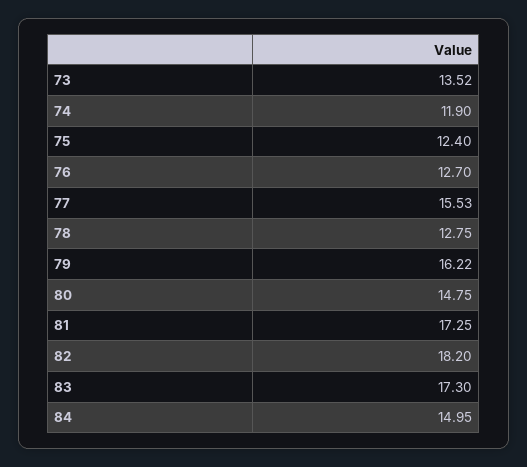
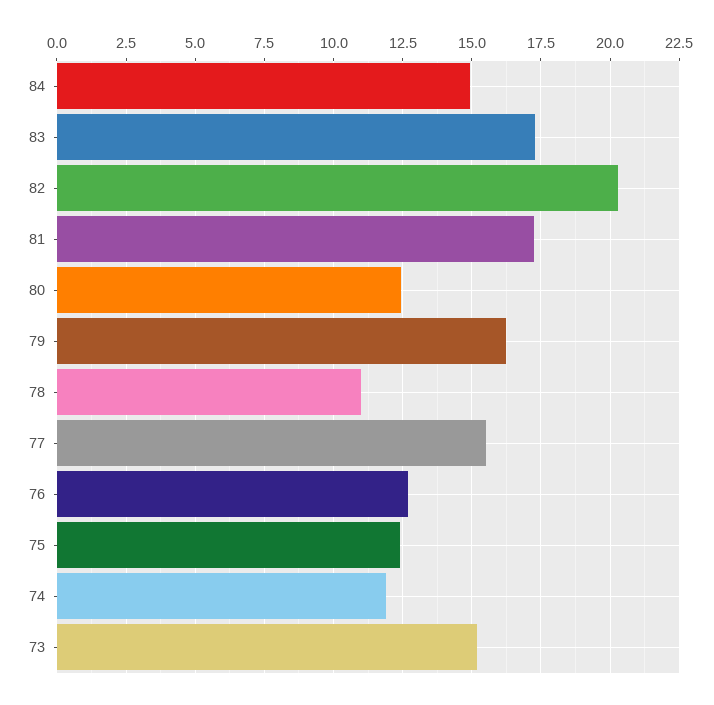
73: 13.52 -> 15.25
78: 12.75 -> 11
80: 14.75 -> 12.5
82: 18.2 -> 20.25

